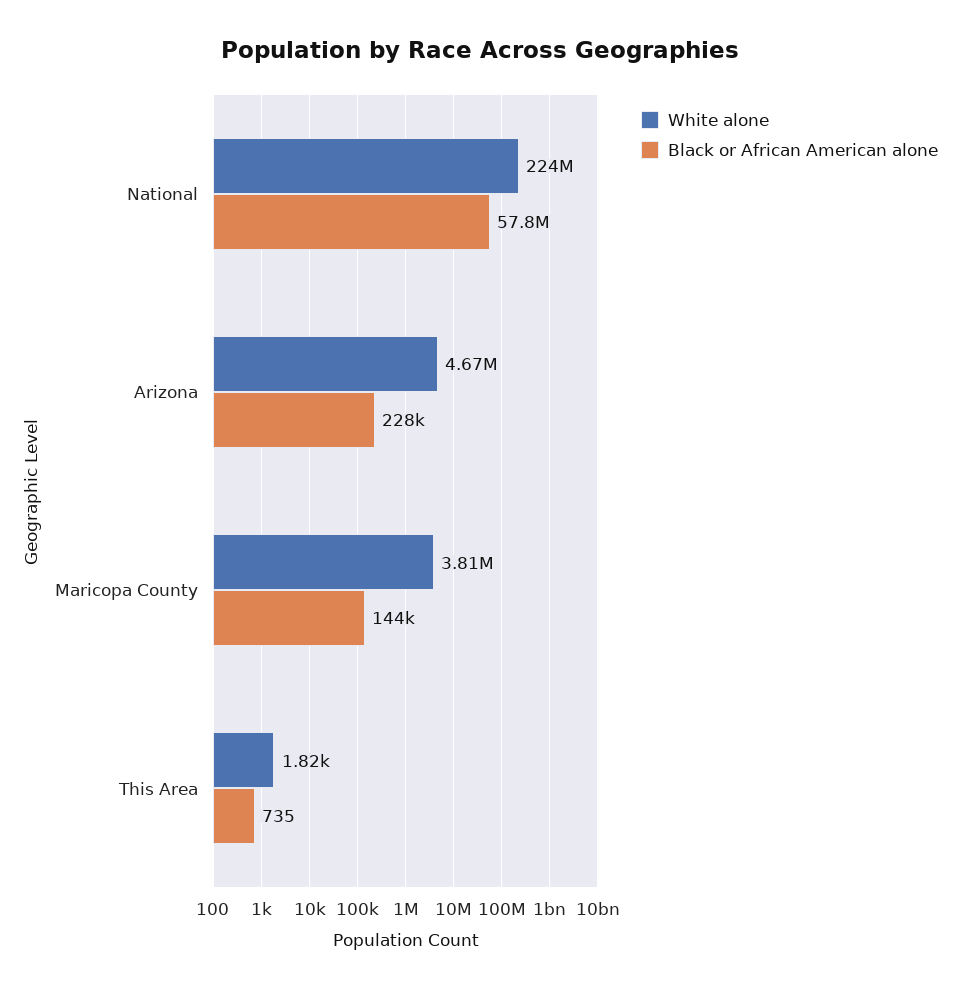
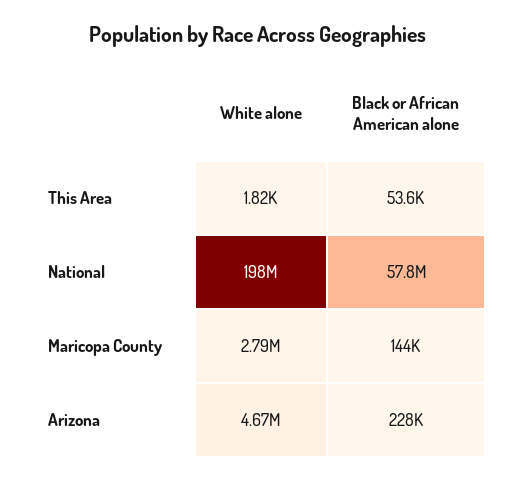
White alone, National: 224000000 -> 198000000
White alone, Maricopa County: 3810000 -> 2790000
Black or African American alone, This Area: 735 -> 53600

